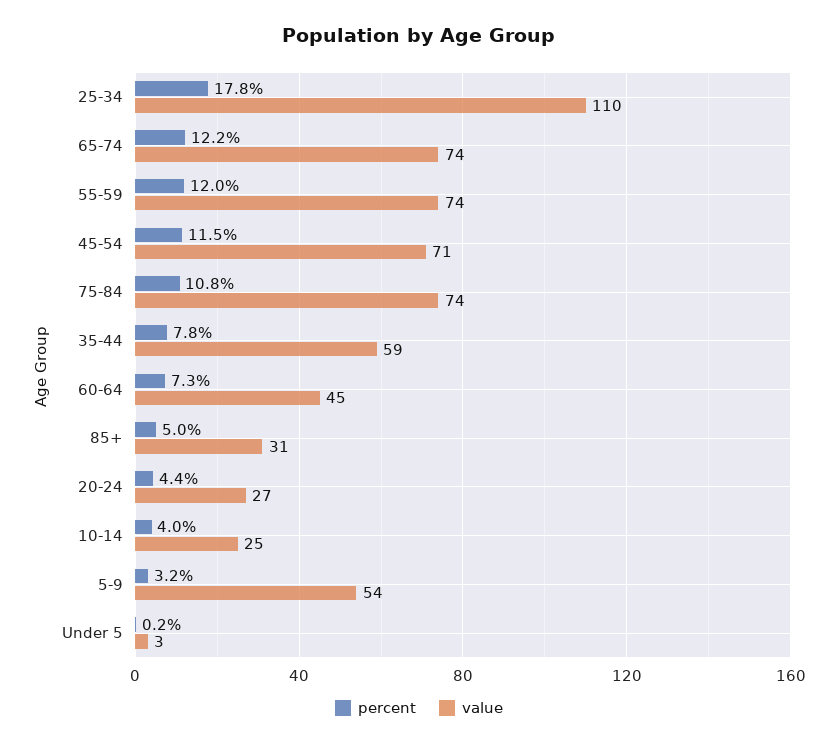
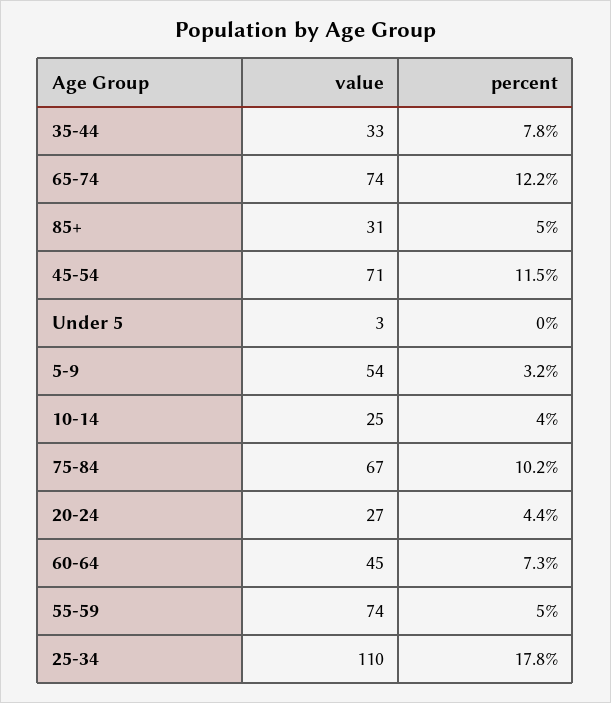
percent, 55-59: 12 -> 5
percent, 75-84: 10.8 -> 10.2
value, 75-84: 74 -> 67
value, 35-44: 59 -> 33
percent, Under 5: 0.2 -> 0

